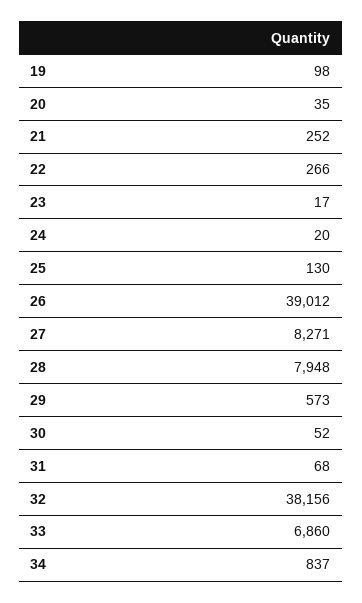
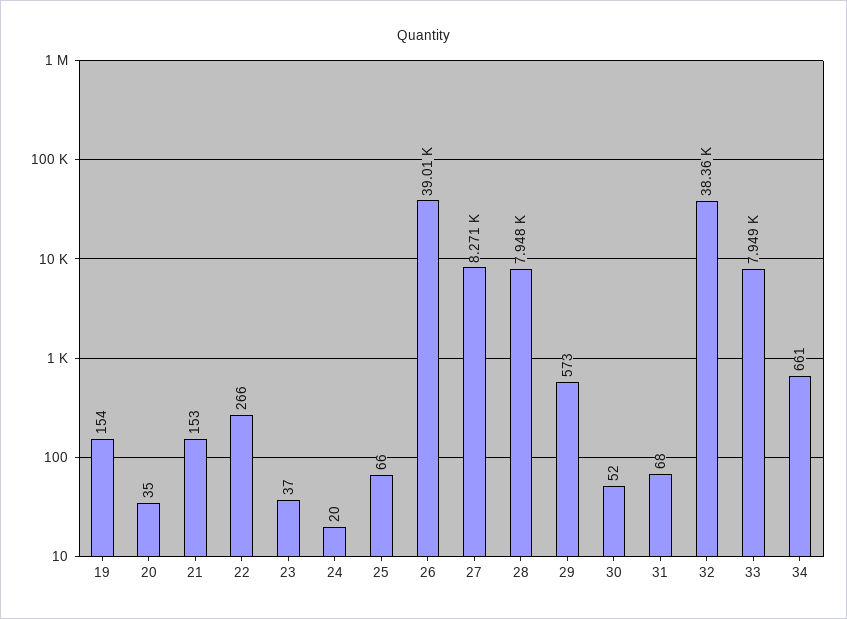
19: 98 -> 154
21: 252 -> 153
23: 17 -> 37
25: 130 -> 66
32: 38156 -> 38360
33: 6860 -> 7949
34: 837 -> 661

